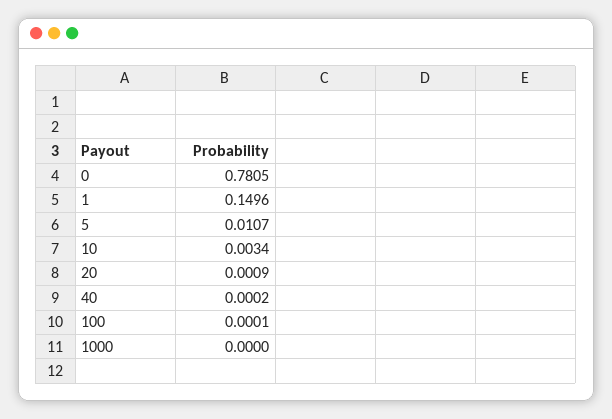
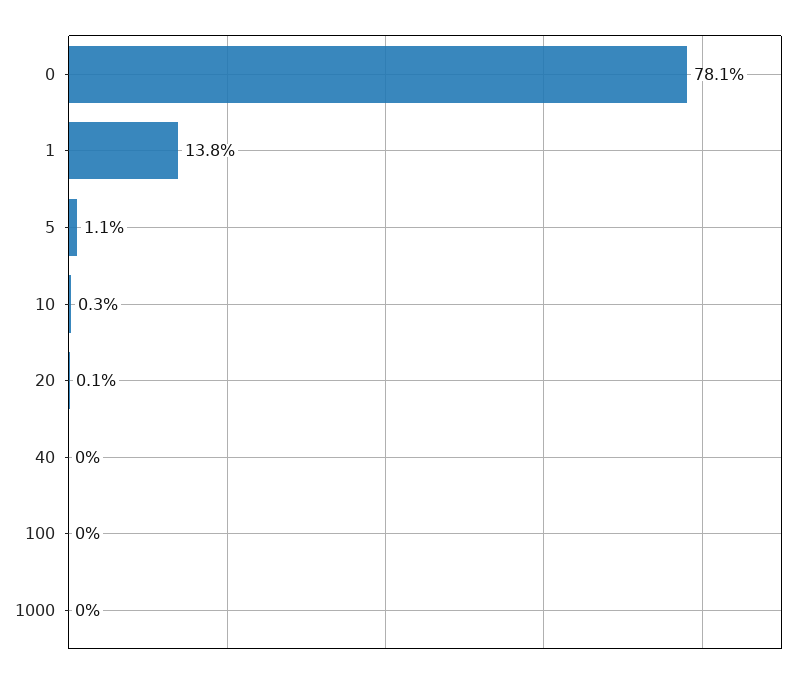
1: 0.1496 -> 0.138

